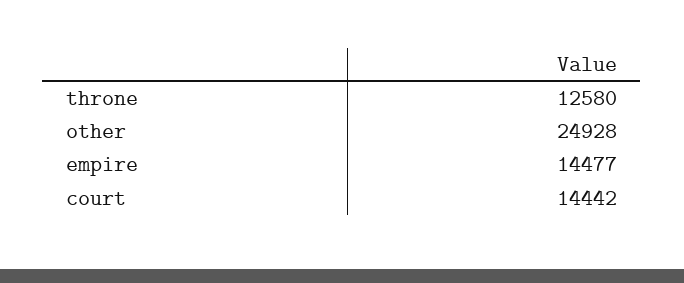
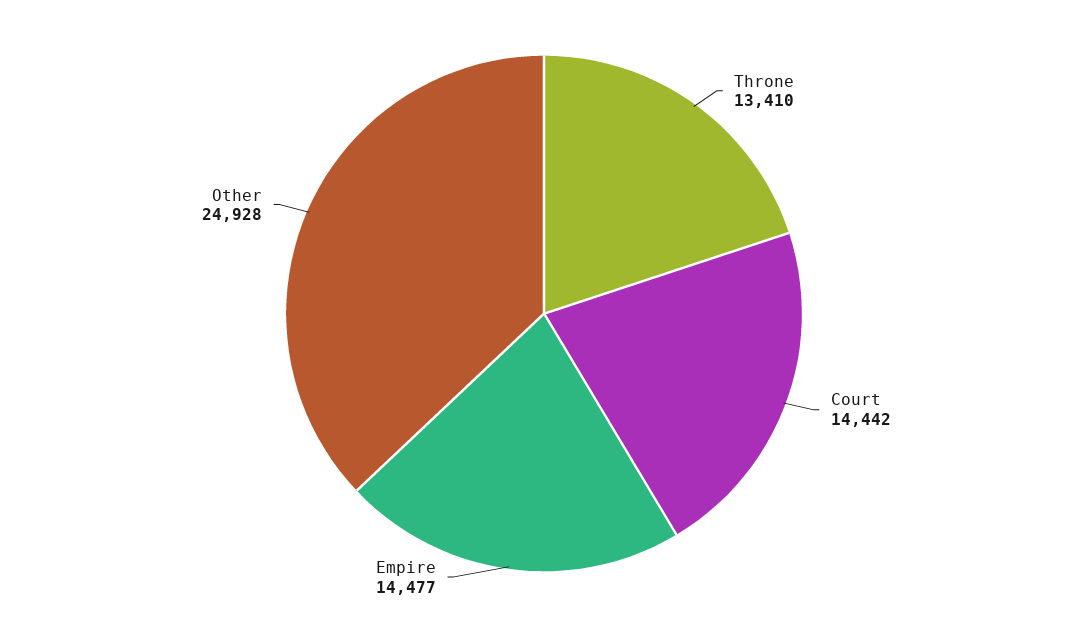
throne: 12580 -> 13410

